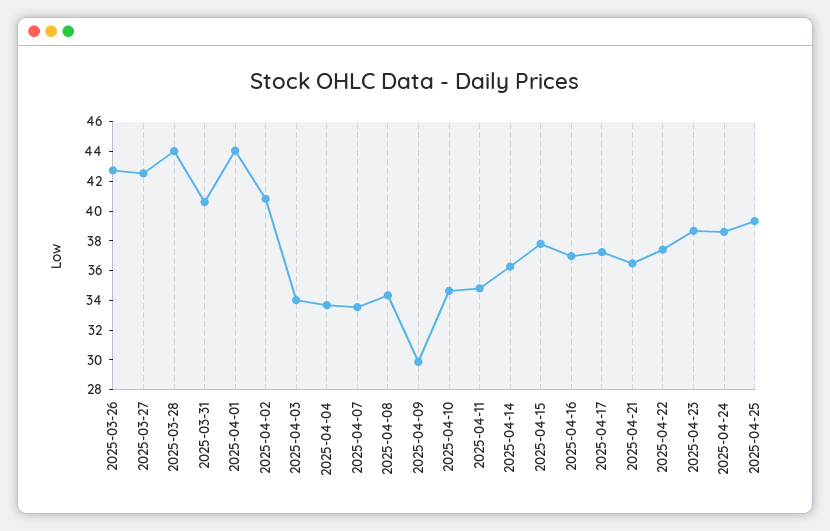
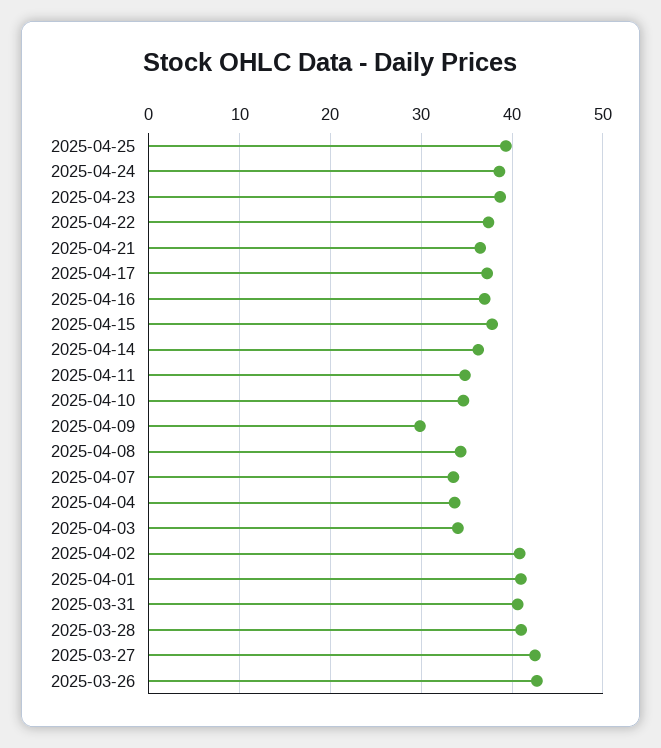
2025-03-28: 44 -> 41
2025-04-01: 44 -> 41

